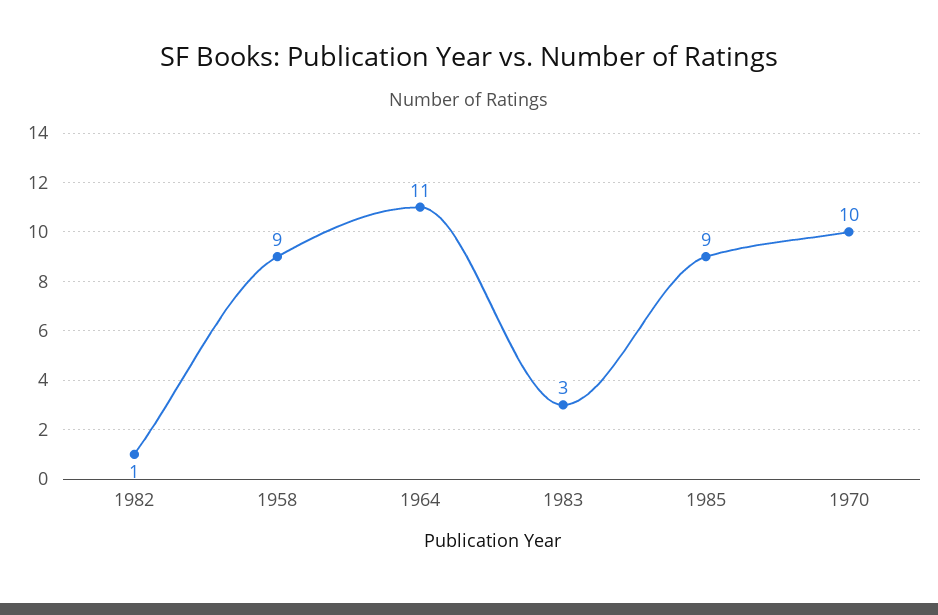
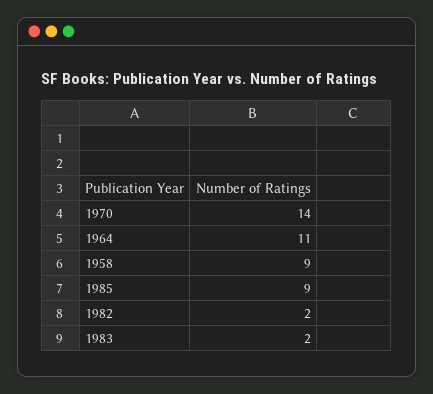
1982: 1 -> 2
1983: 3 -> 2
1970: 10 -> 14

